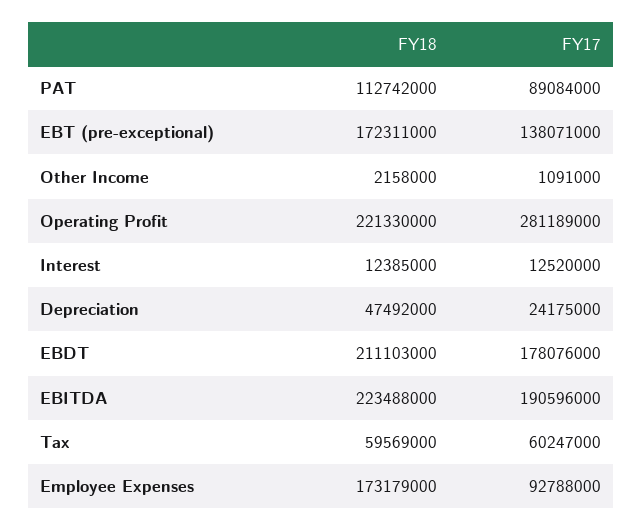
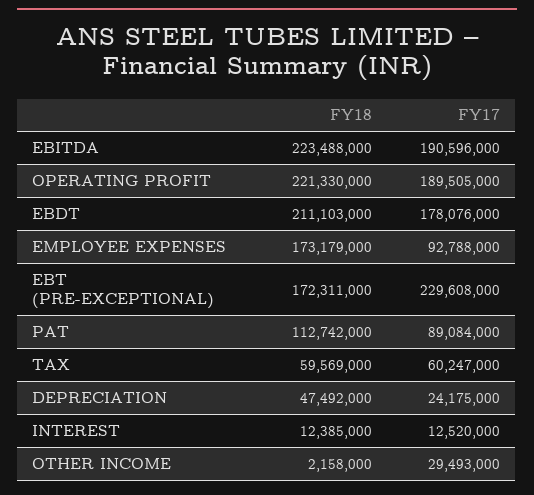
FY17, EBT (pre-exceptional): 138071000 -> 229608000
FY17, Other Income: 1091000 -> 29493000
FY17, Operating Profit: 281189000 -> 189505000

